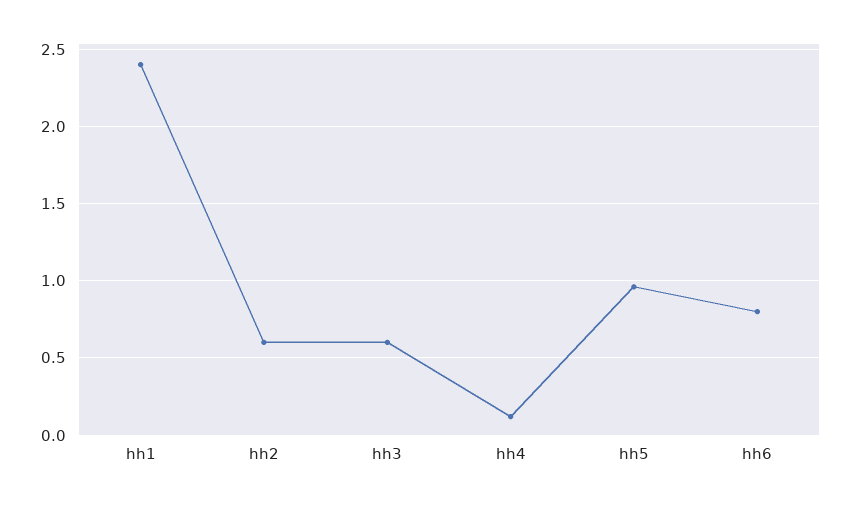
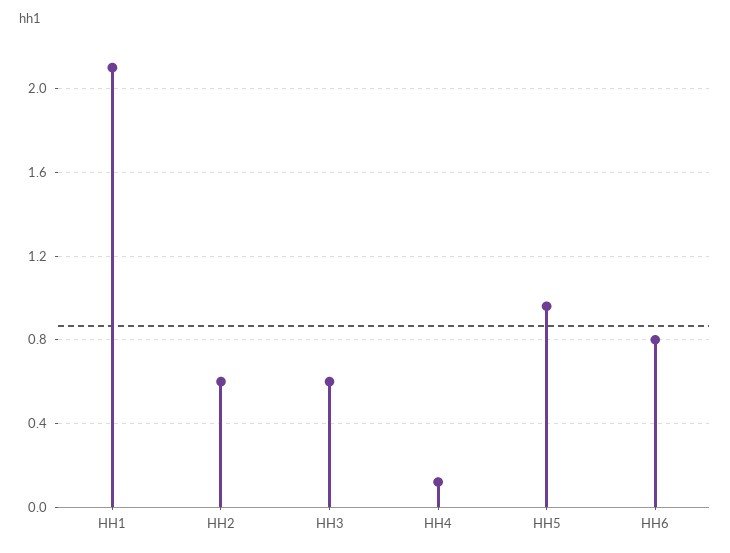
hh1: 2.4 -> 2.1

